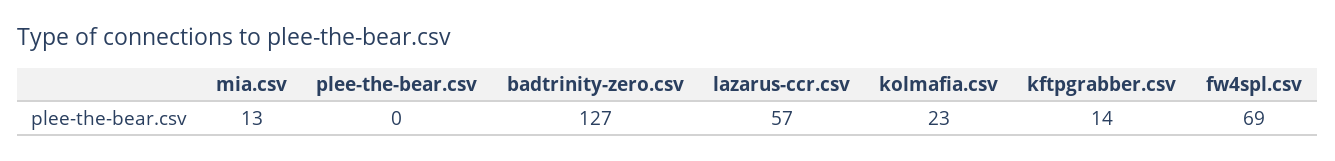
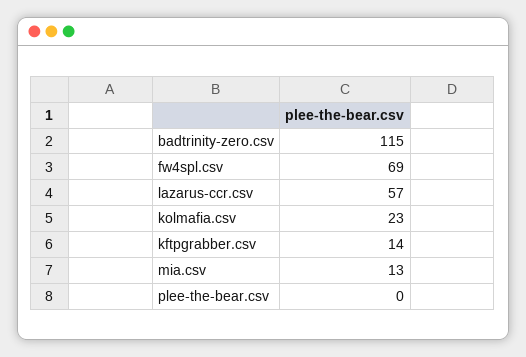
badtrinity-zero.csv: 127 -> 115

